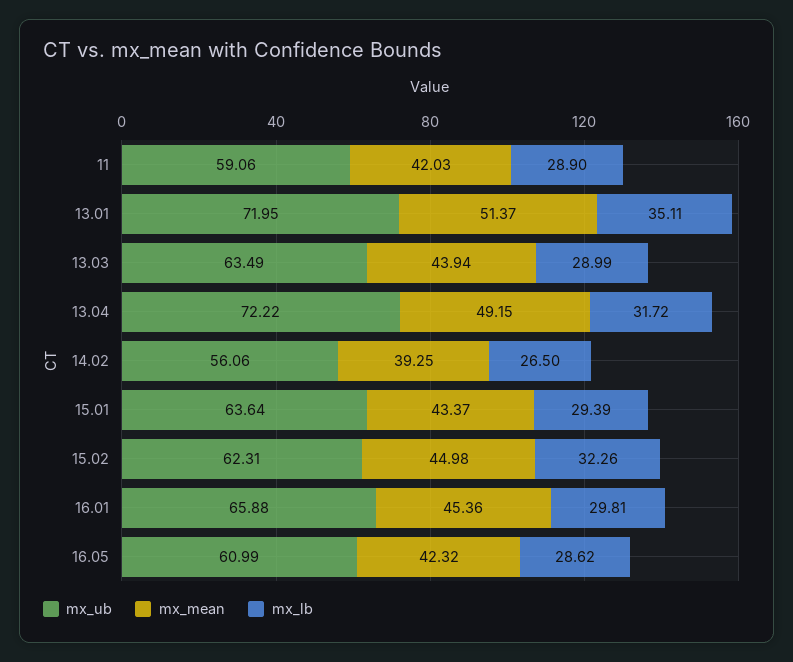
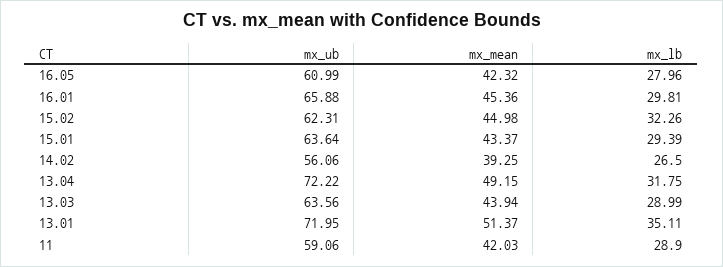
mx_ub, 13.03: 63.49 -> 63.56
mx_lb, 13.04: 31.72 -> 31.75
mx_lb, 16.05: 28.62 -> 27.96

